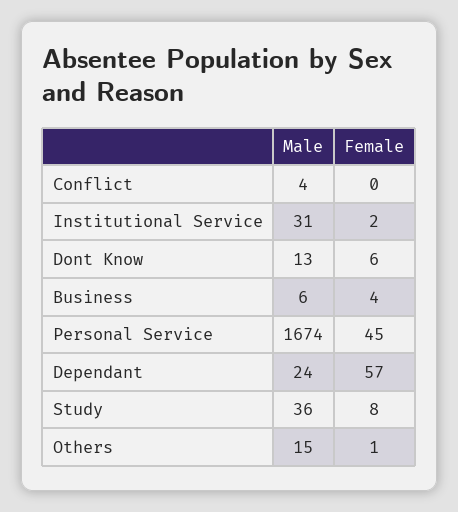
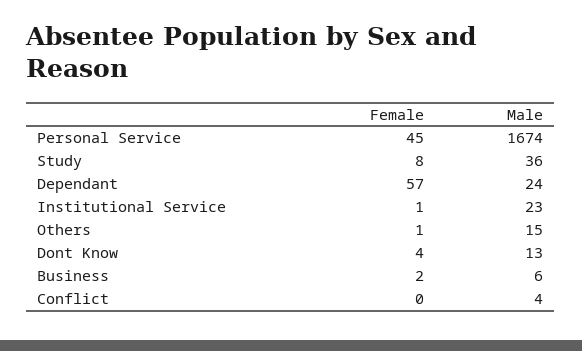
Male, Institutional Service: 31 -> 23
Female, Institutional Service: 2 -> 1
Female, Dont Know: 6 -> 4
Female, Business: 4 -> 2

